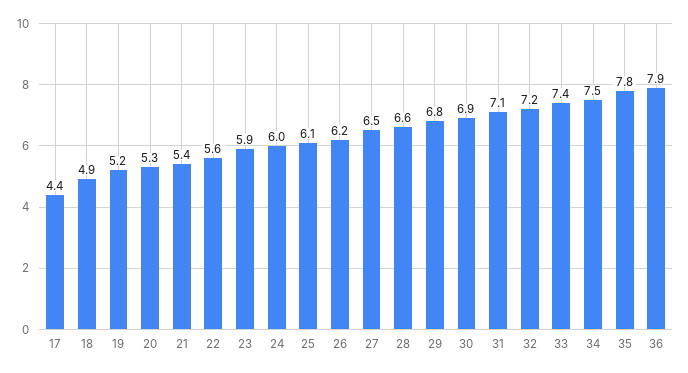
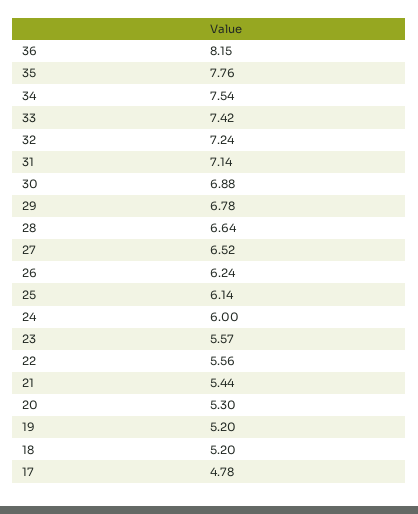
17: 4.4 -> 4.78
18: 4.9 -> 5.2
23: 5.9 -> 5.57
36: 7.9 -> 8.15

